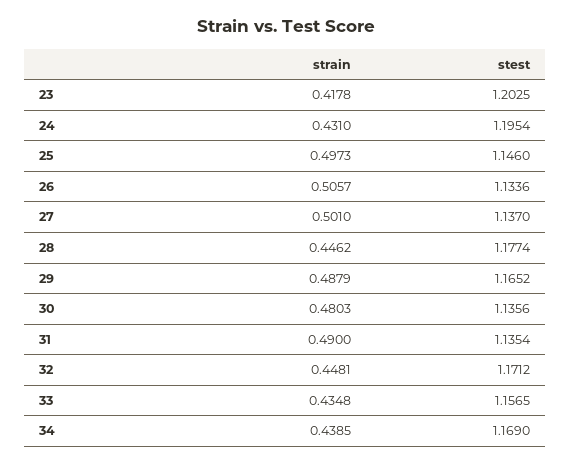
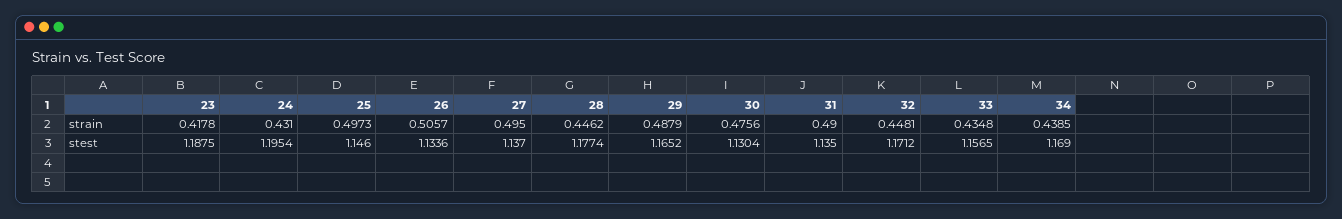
stest, 23: 1.2025 -> 1.1875
strain, 27: 0.501 -> 0.495
strain, 30: 0.4803 -> 0.4756
stest, 30: 1.1356 -> 1.1304
stest, 31: 1.1354 -> 1.135

